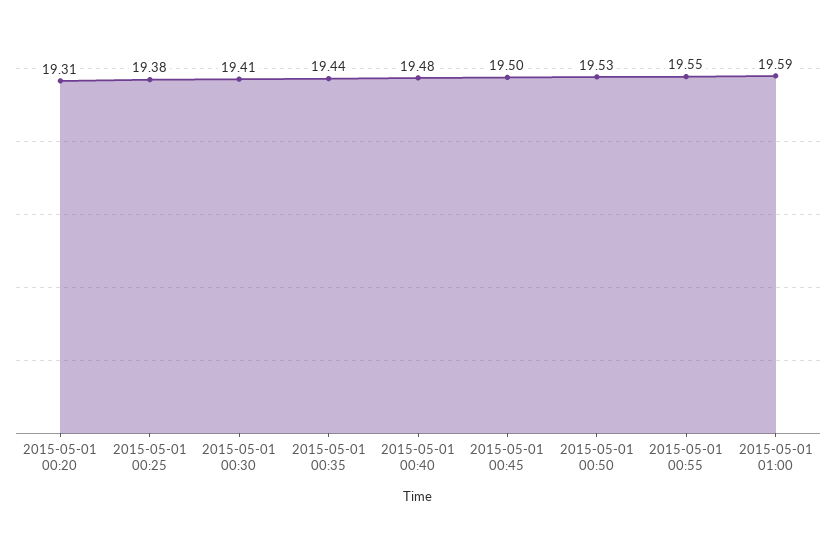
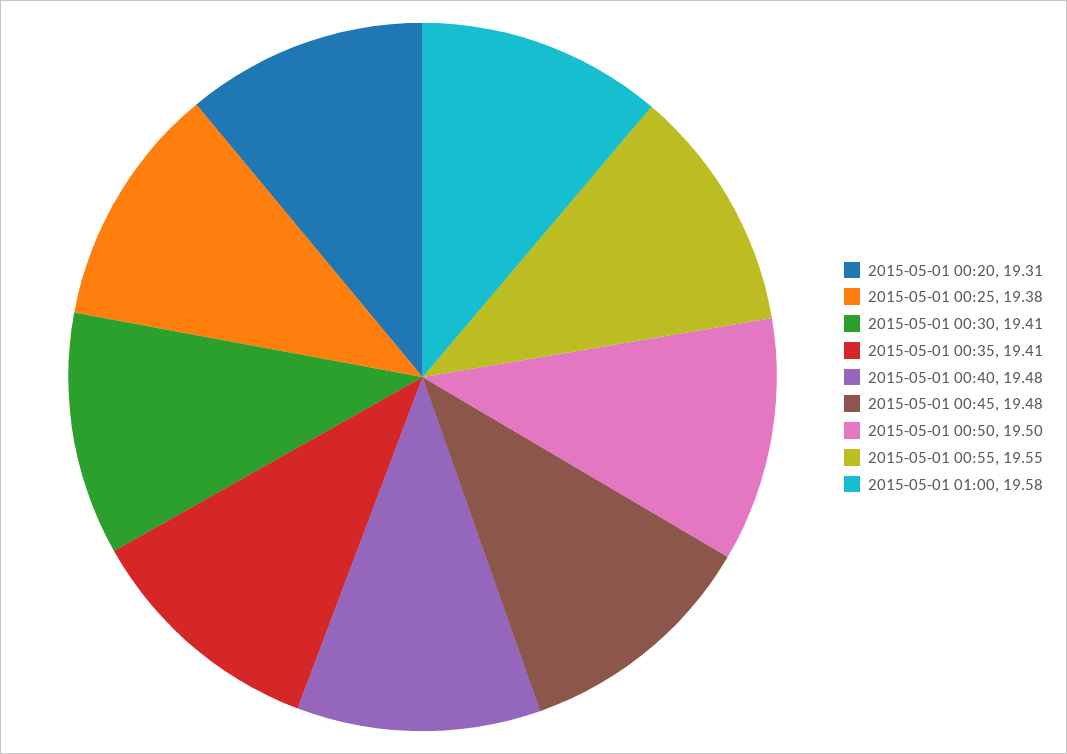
2015-05-01 00:35: 19.44 -> 19.41
2015-05-01 00:45: 19.5 -> 19.48
2015-05-01 00:50: 19.53 -> 19.5
2015-05-01 01:00: 19.59 -> 19.58

